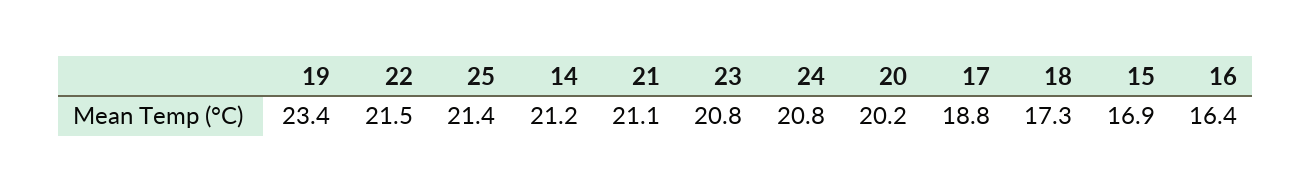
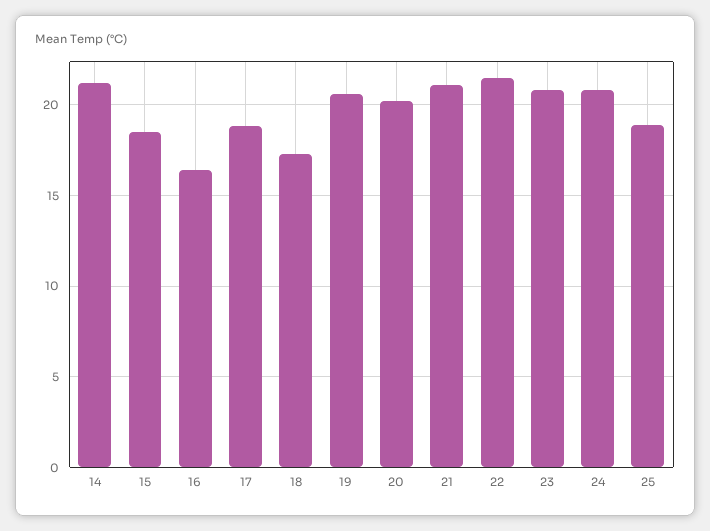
19: 23.4 -> 20.5
25: 21.4 -> 19
15: 16.9 -> 18.5

